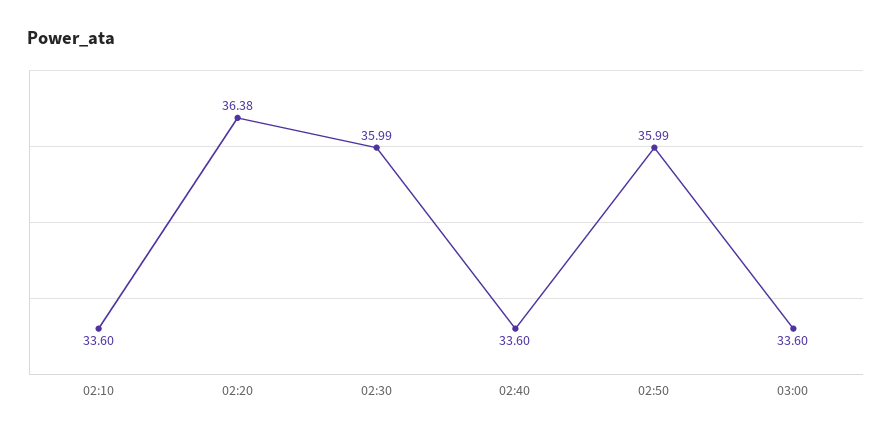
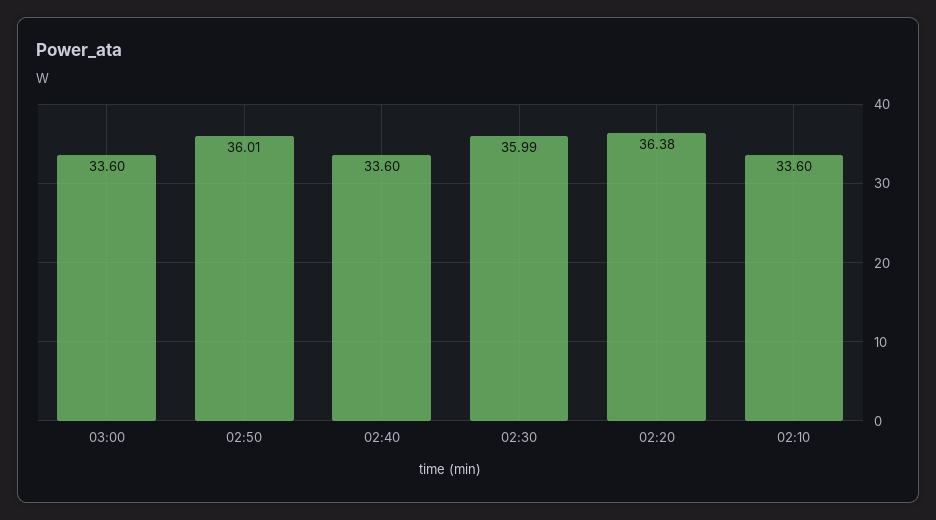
02:50: 35.99 -> 36.01

